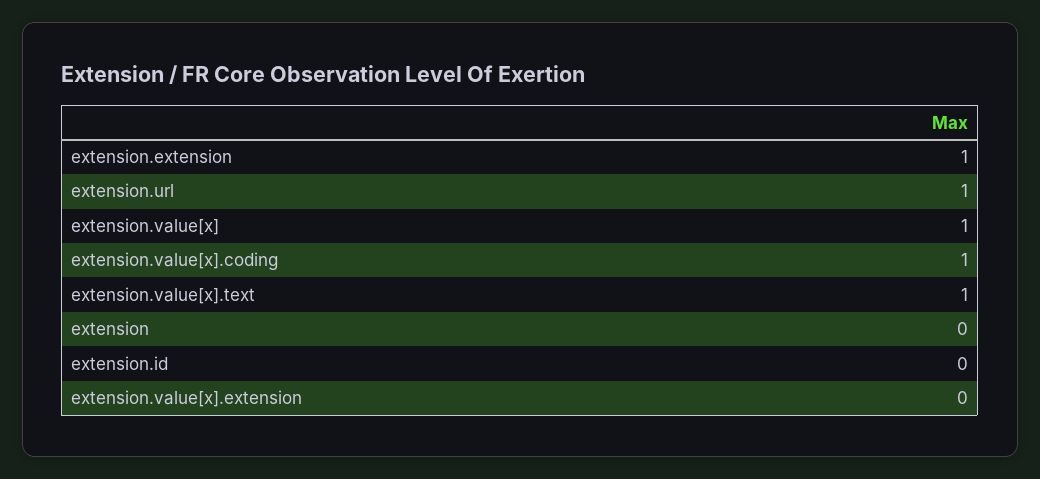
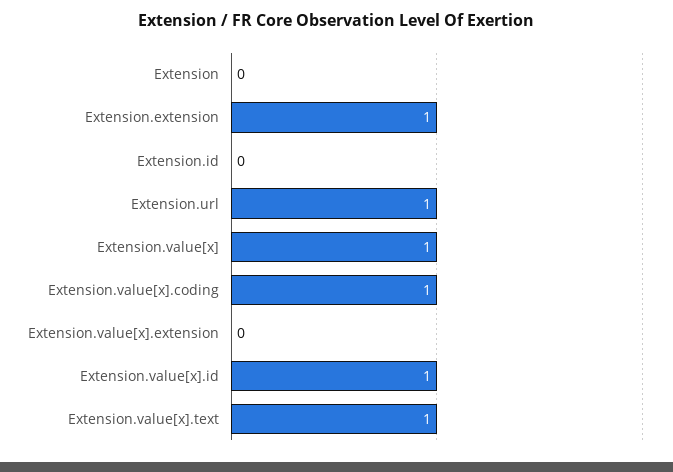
Extension.value[x].id: none -> 1

